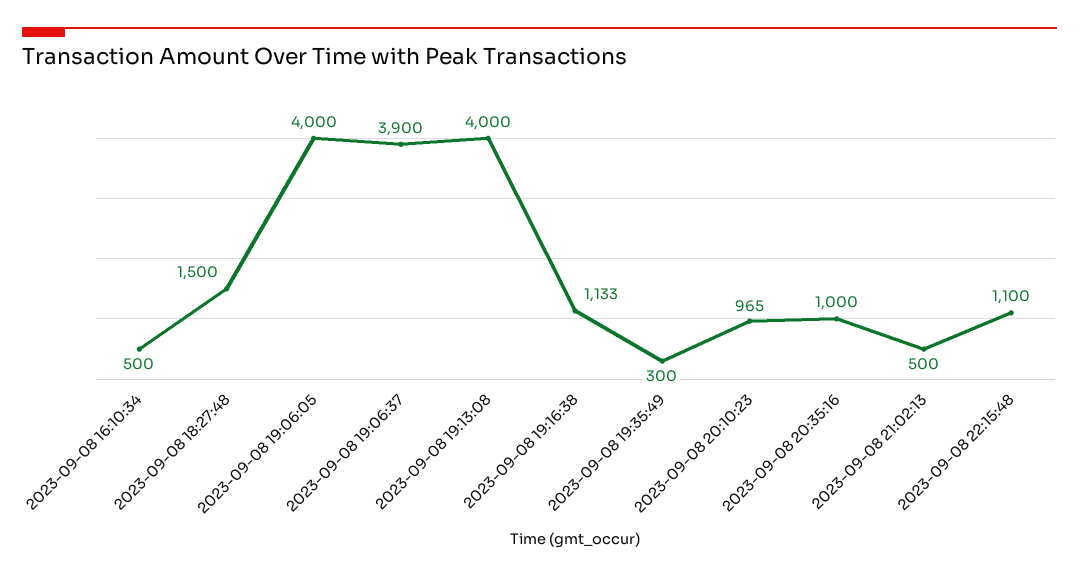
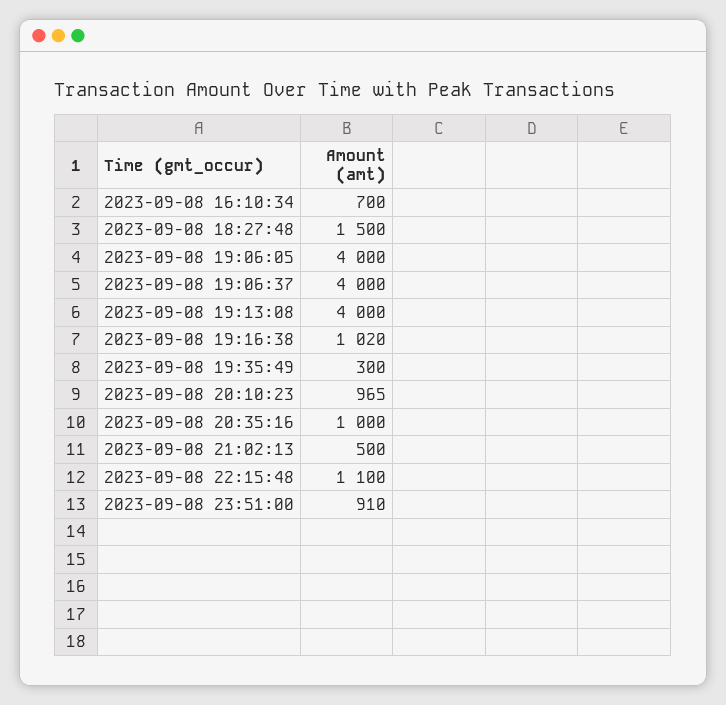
2023-09-08 16:10:34: 500 -> 700
2023-09-08 19:06:37: 3900 -> 4000
2023-09-08 19:16:38: 1133 -> 1020
2023-09-08 23:51:00: none -> 910

